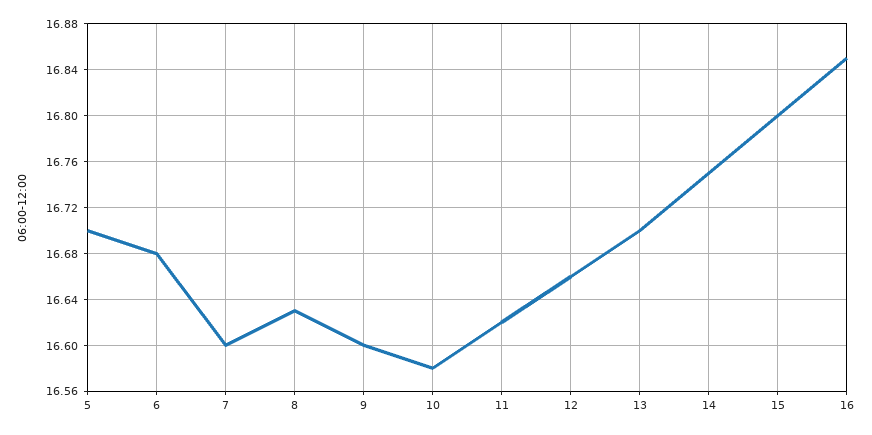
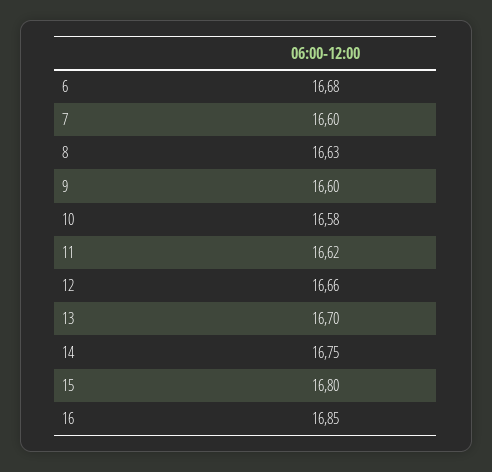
5: 16.7 -> none

